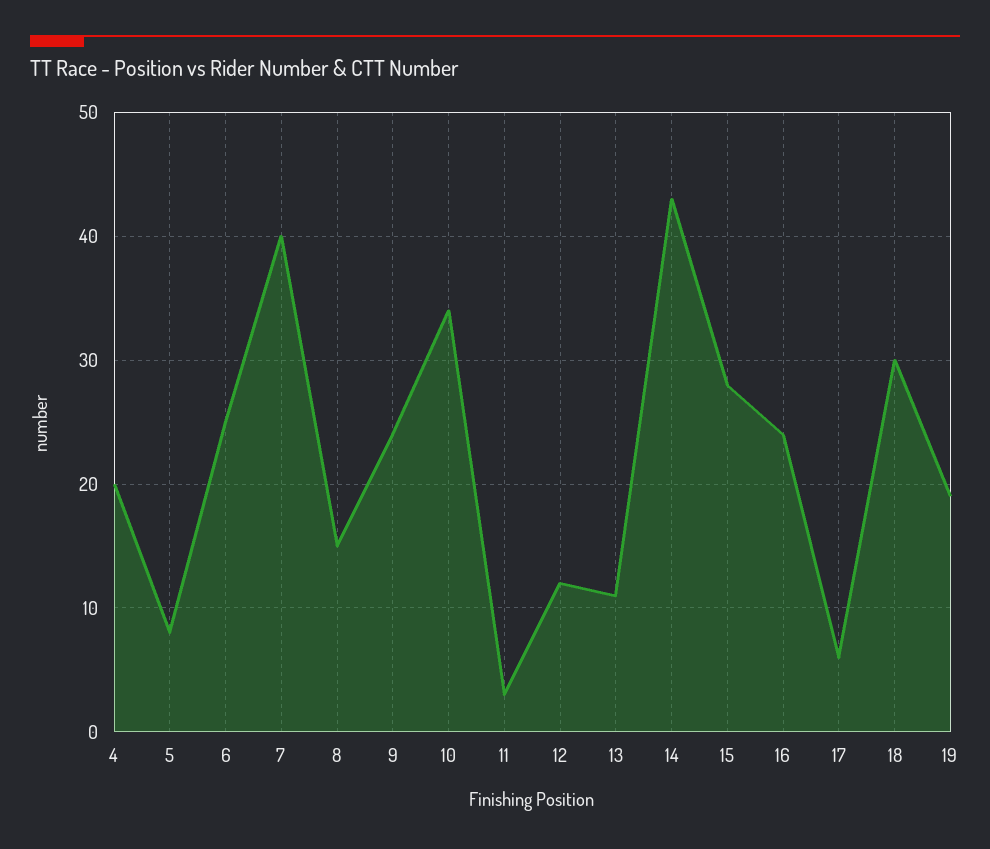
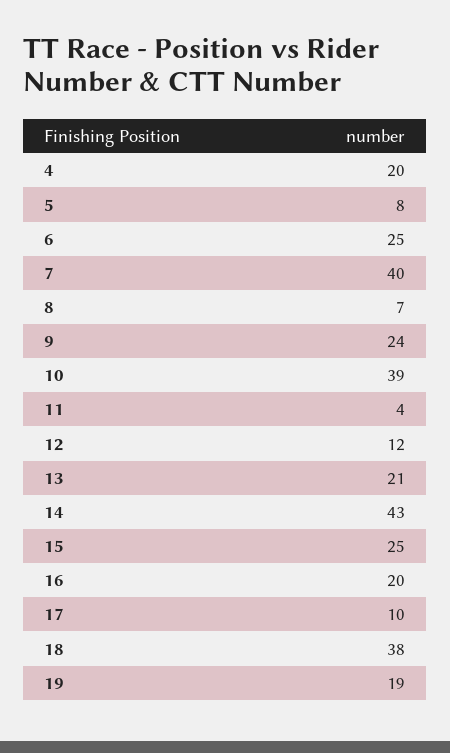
8: 15 -> 7
10: 34 -> 39
11: 3 -> 4
13: 11 -> 21
15: 28 -> 25
16: 24 -> 20
17: 6 -> 10
18: 30 -> 38

